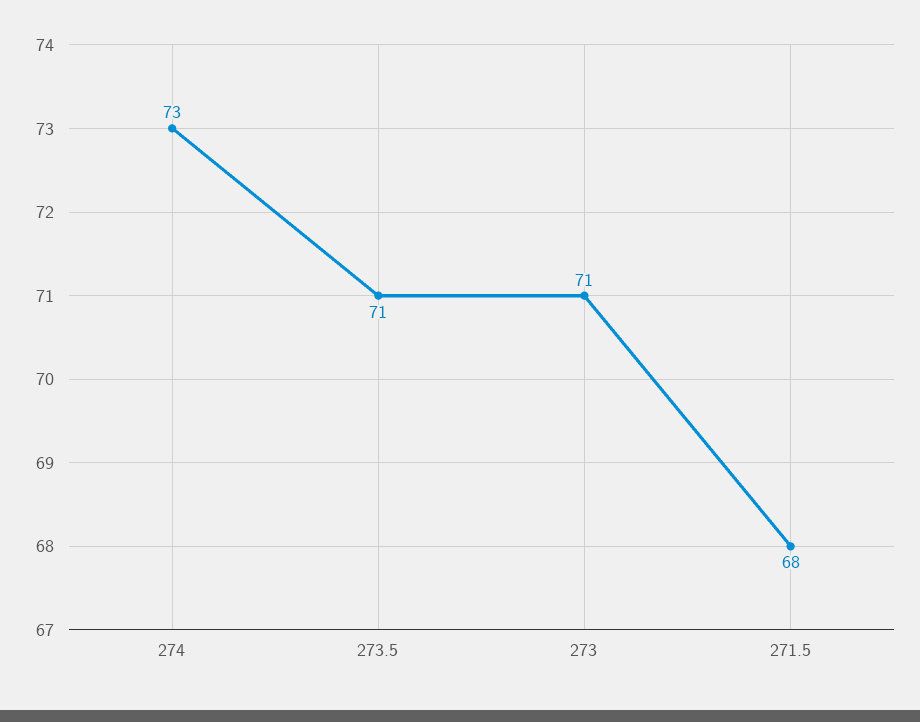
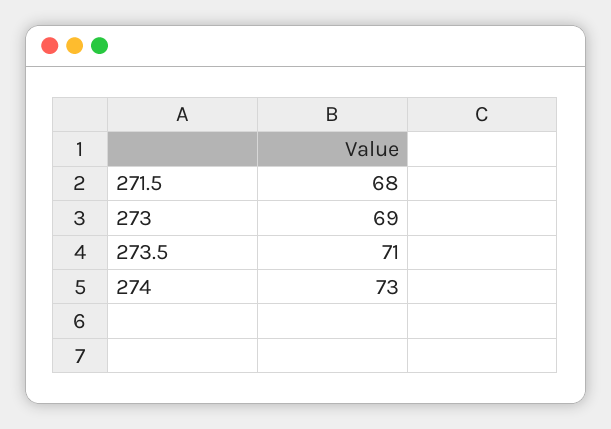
273: 71 -> 69

